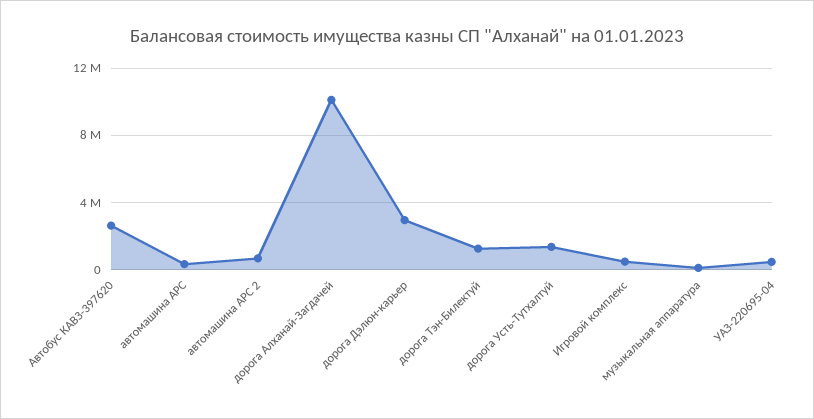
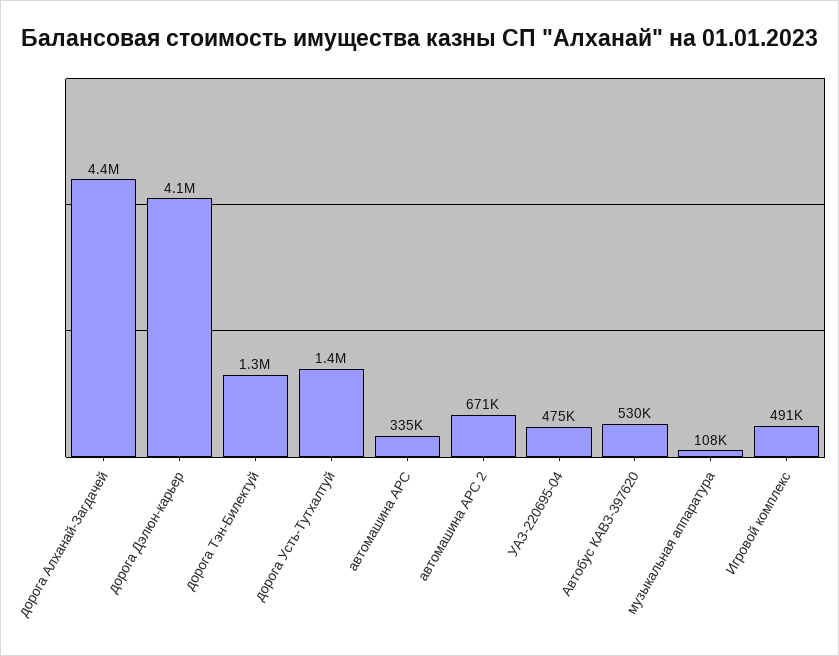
Автобус КАВЗ-397620: 2500000 -> 530000
дорога Алханай-Загдачей: 10000000 -> 4400000
дорога Дэлюн-карьер: 3000000 -> 4100000

